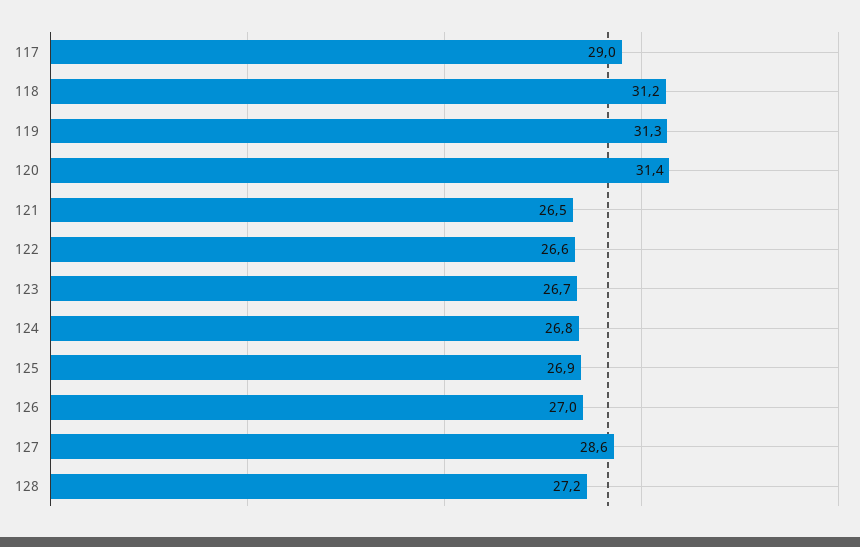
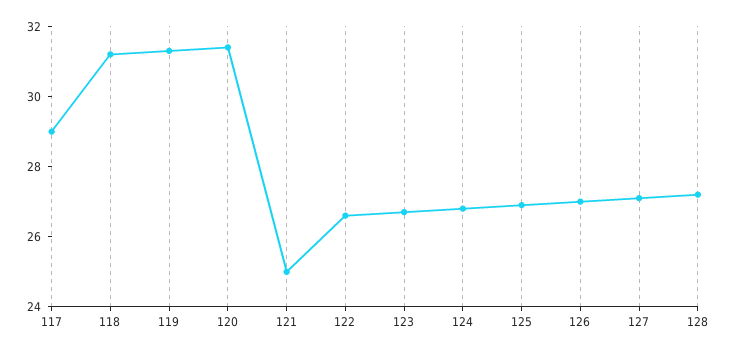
121: 26.5 -> 25
127: 28.6 -> 27

